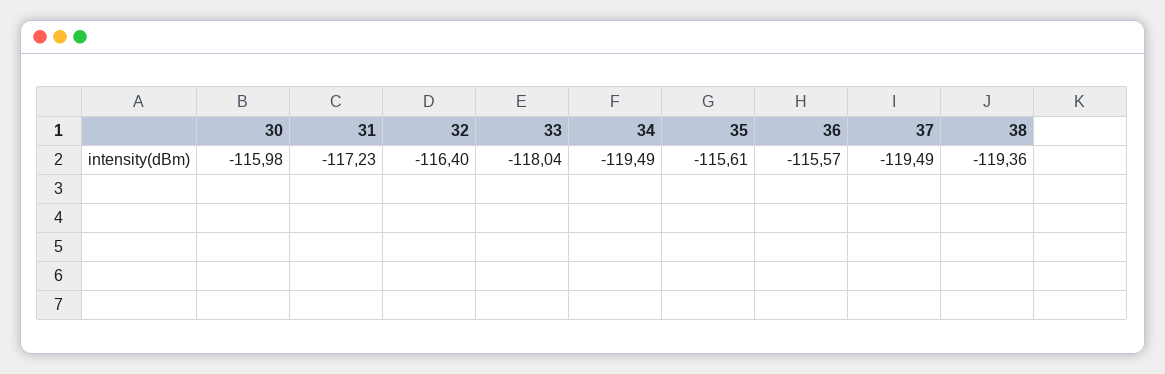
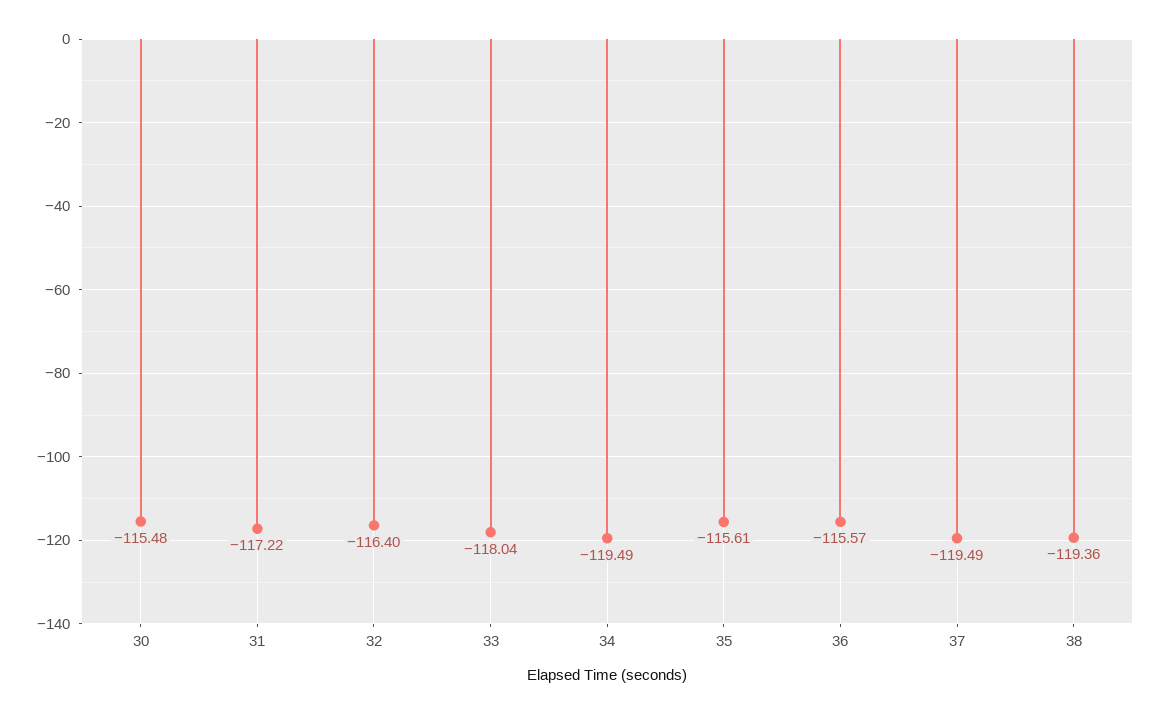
30: -115.98 -> -115.48
31: -117.23 -> -117.22

